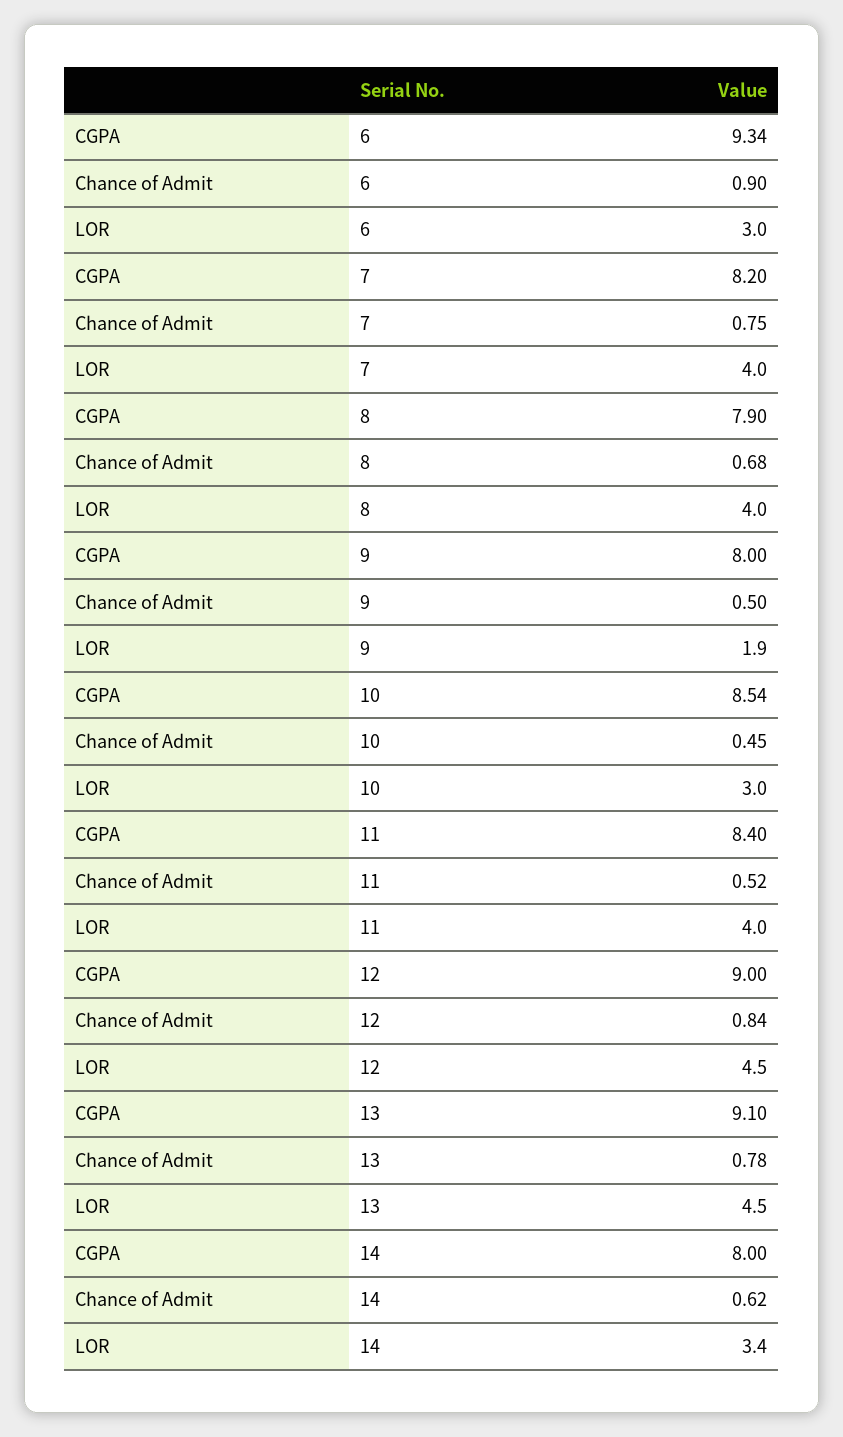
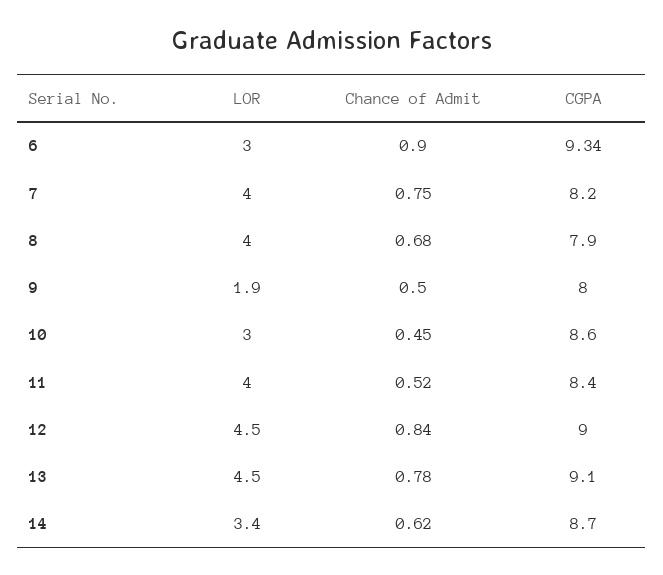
CGPA, 10: 8.54 -> 8.6
CGPA, 14: 8 -> 8.7

